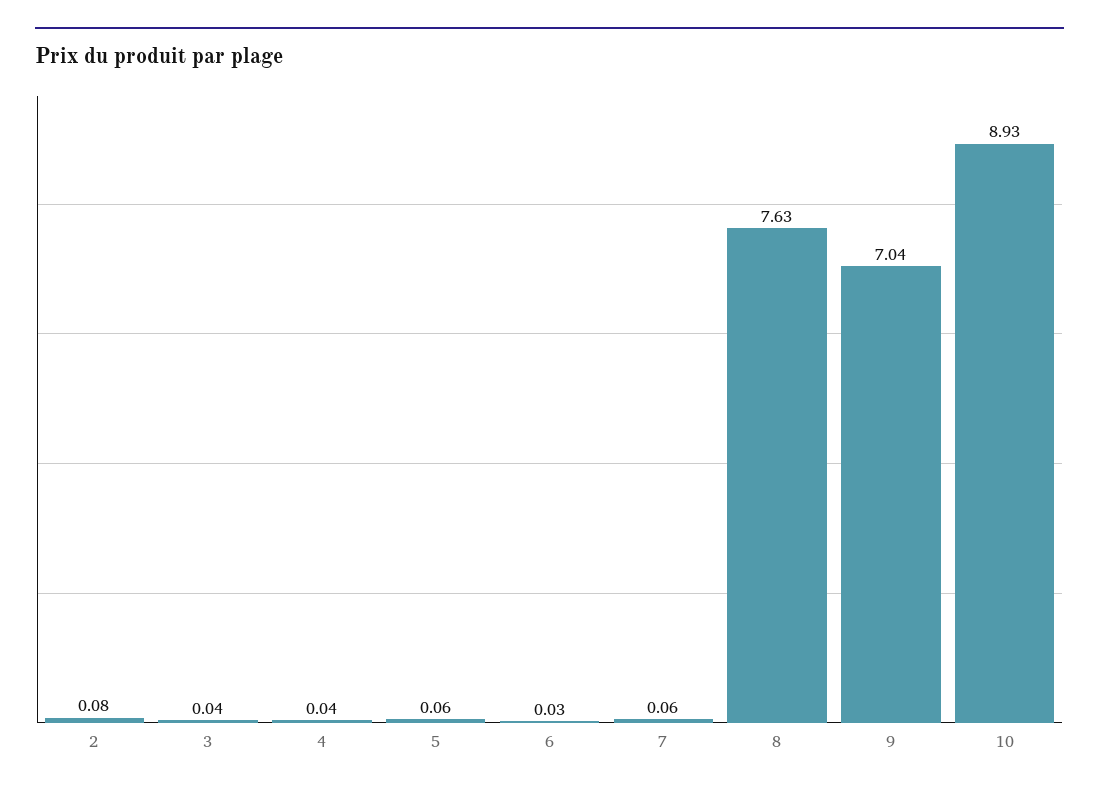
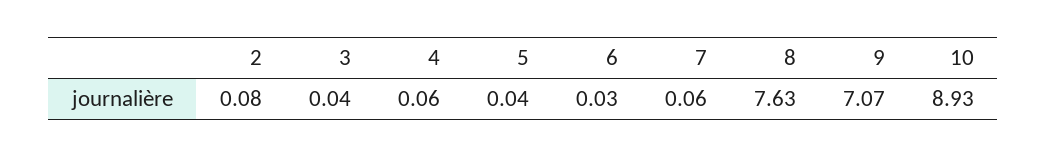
4: 0.04 -> 0.06
5: 0.06 -> 0.04
9: 7.04 -> 7.07

